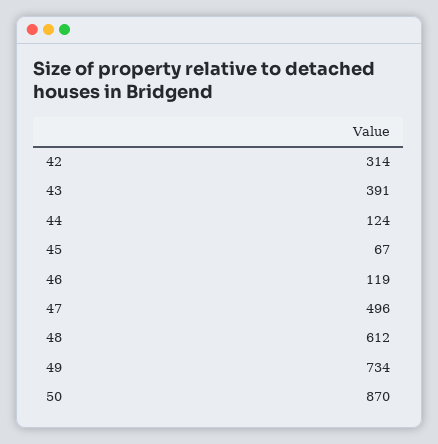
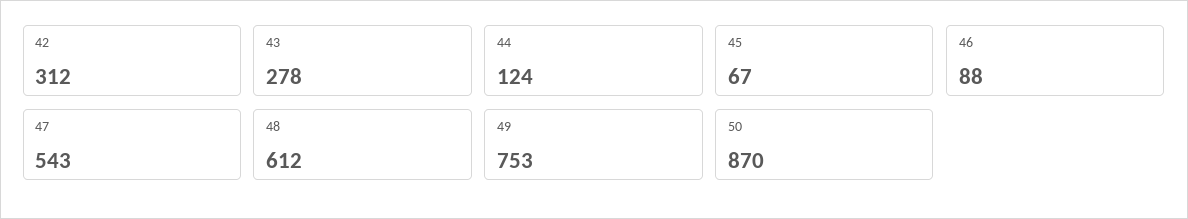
42: 314 -> 312
43: 391 -> 278
46: 119 -> 88
47: 496 -> 543
49: 734 -> 753

